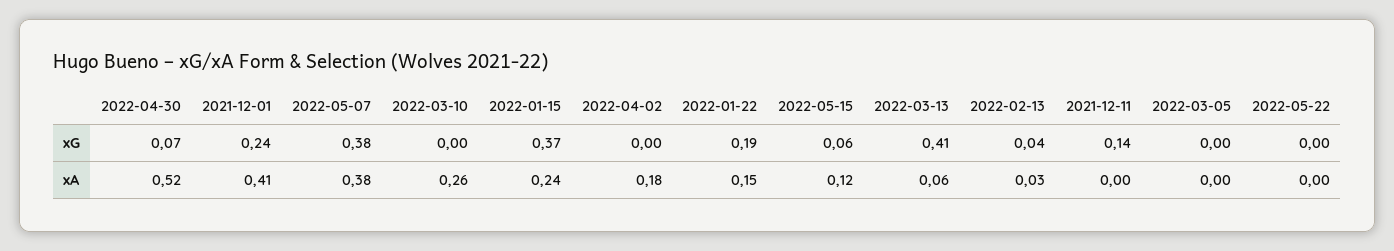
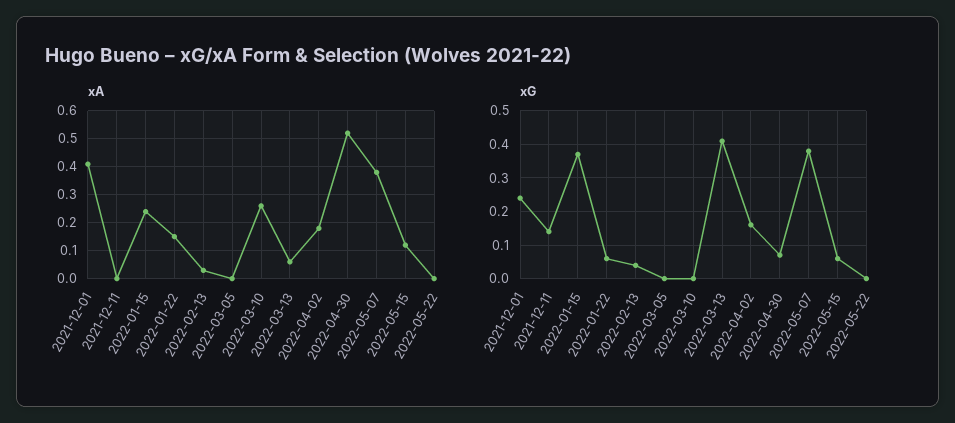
xG, 2022-04-02: 0 -> 0.15
xG, 2022-01-22: 0.19 -> 0.05

